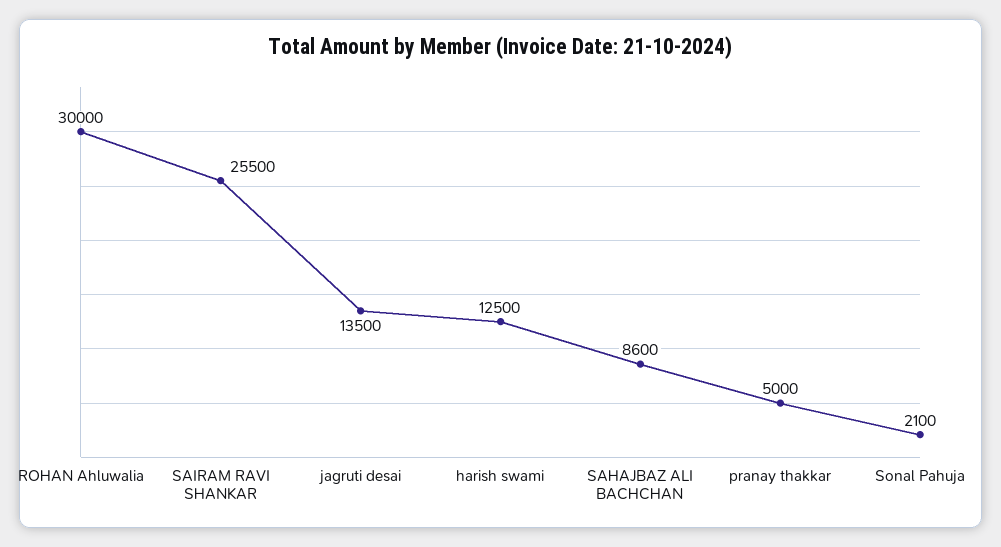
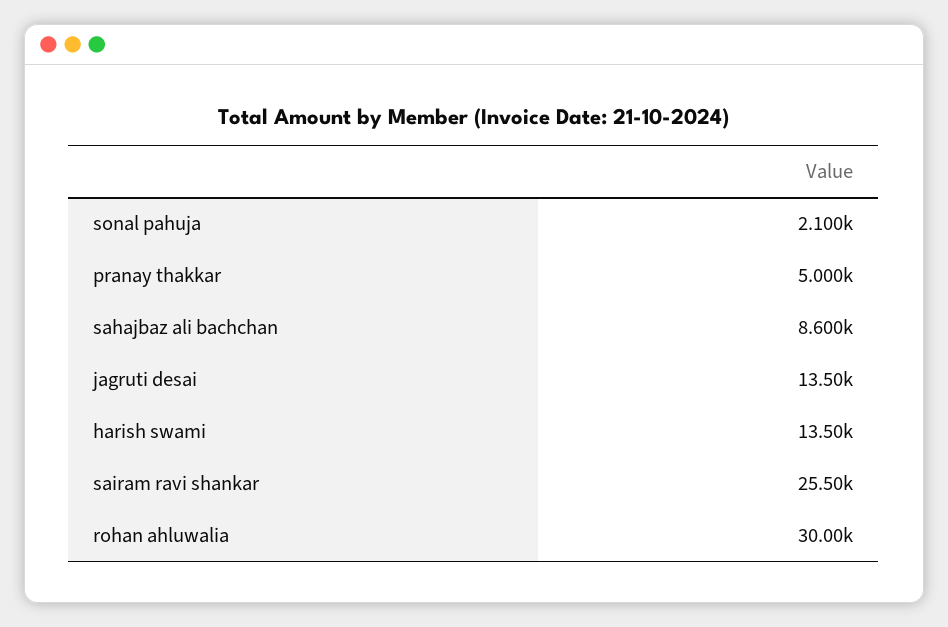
harish swami: 12500 -> 13500

